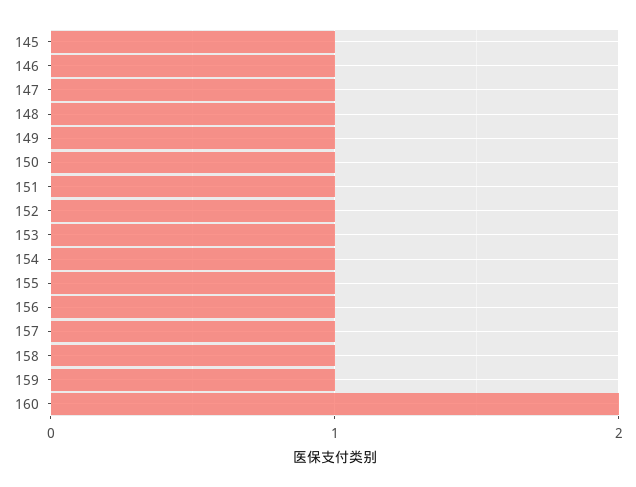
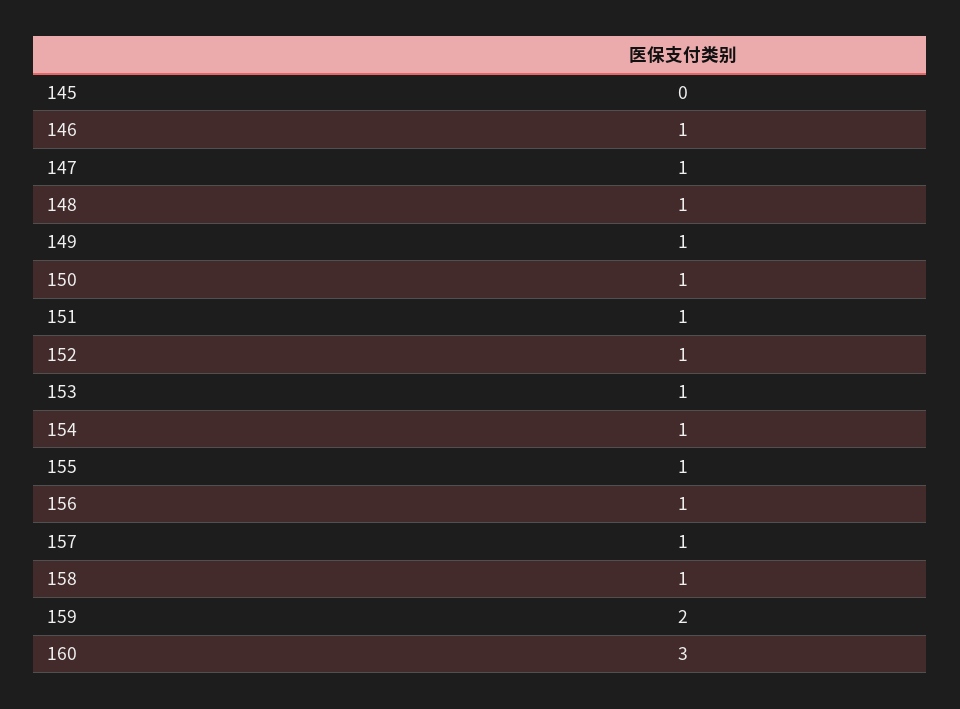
145: 1 -> 0
159: 1 -> 2
160: 2 -> 3

